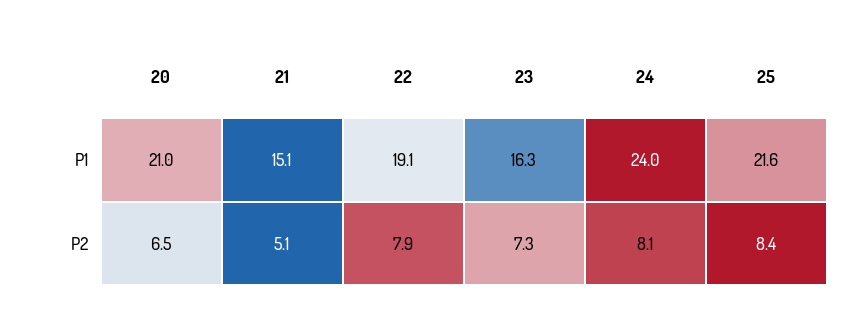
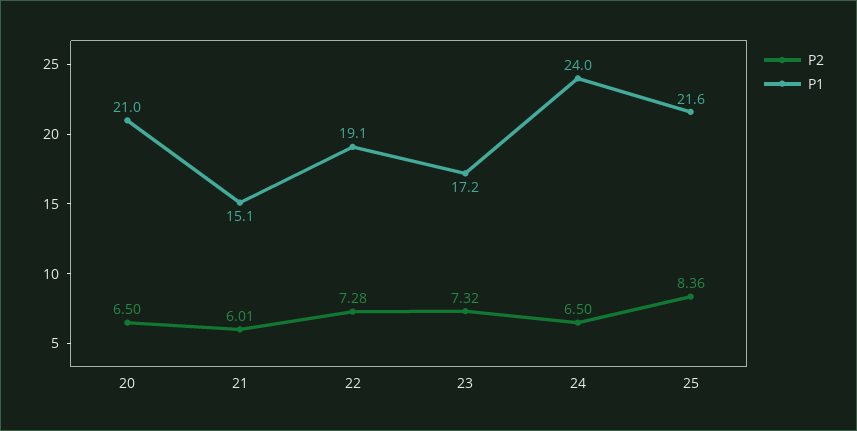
P1, 23: 16.3 -> 17.2
P2, 21: 5.1 -> 6.01
P2, 22: 7.9 -> 7.28
P2, 24: 8.1 -> 6.5

